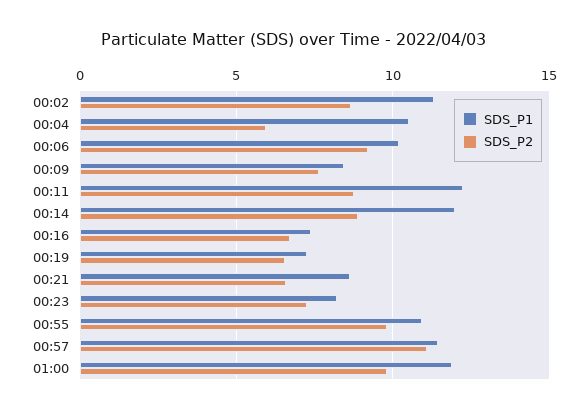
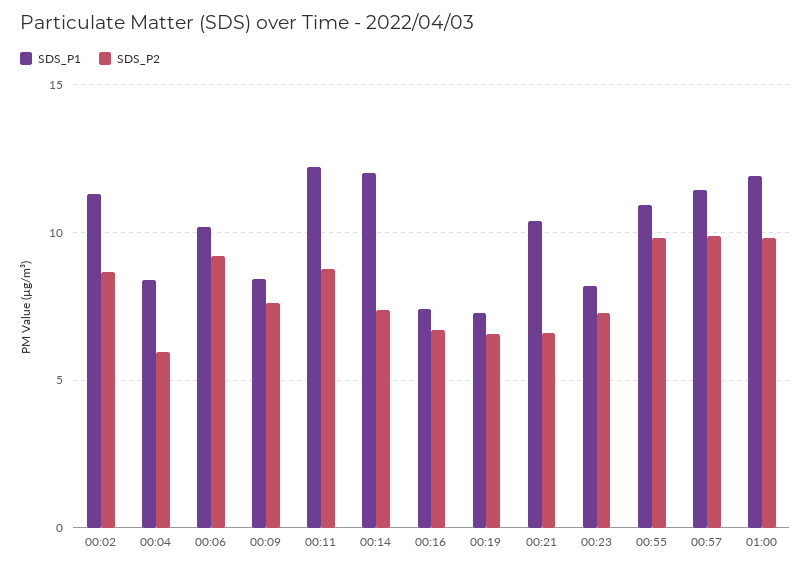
SDS_P1, 00:04: 10.5 -> 8.5
SDS_P2, 00:14: 9 -> 7.5
SDS_P1, 00:21: 8.5 -> 10.5
SDS_P2, 00:57: 11 -> 10

